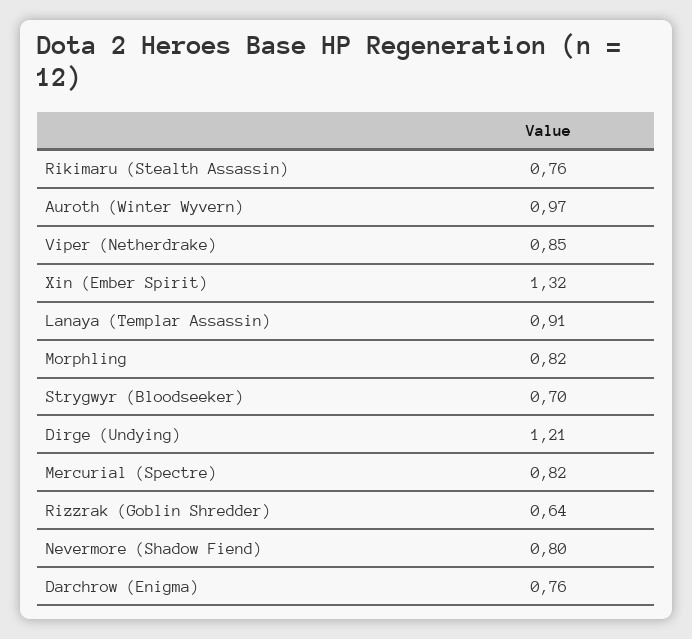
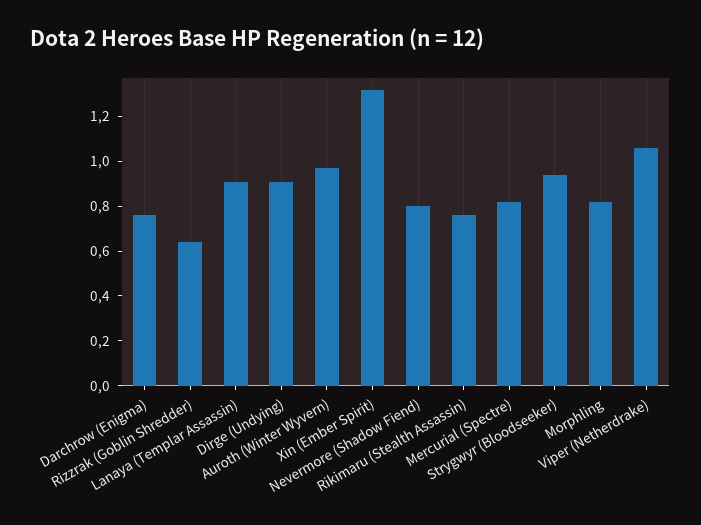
Viper (Netherdrake): 0.85 -> 1.05
Strygwyr (Bloodseeker): 0.7 -> 0.95
Dirge (Undying): 1.21 -> 0.9

